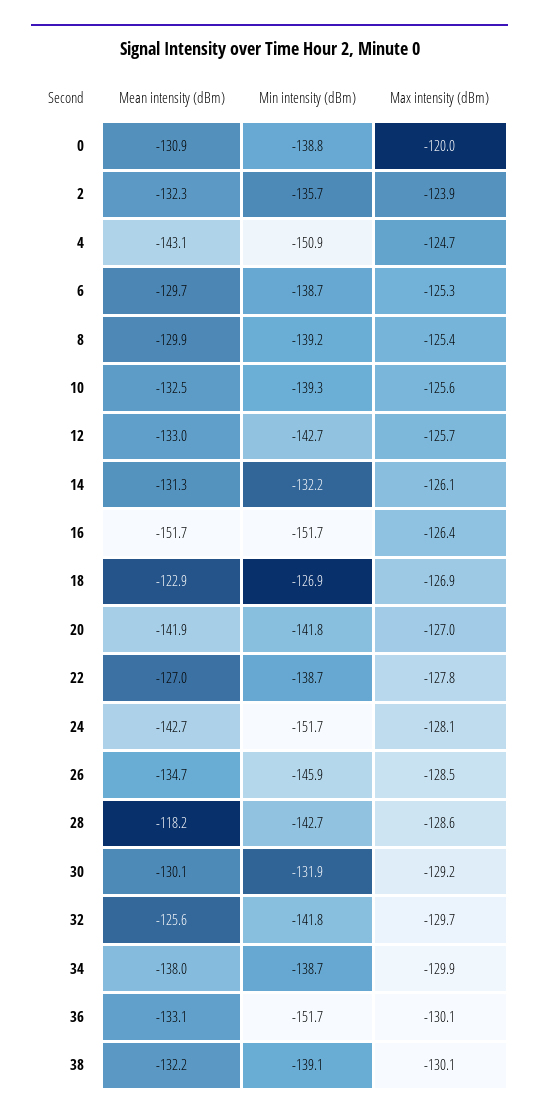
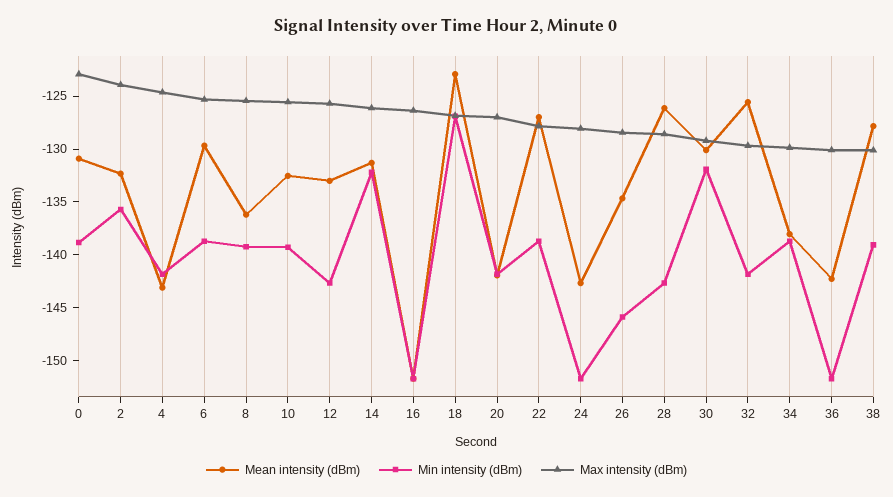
Max intensity (dBm), 0: -120 -> -123
Min intensity (dBm), 4: -150.9 -> -142
Mean intensity (dBm), 8: -129.9 -> -136
Mean intensity (dBm), 28: -118.2 -> -126
Mean intensity (dBm), 36: -133.1 -> -142
Mean intensity (dBm), 38: -132.2 -> -128

